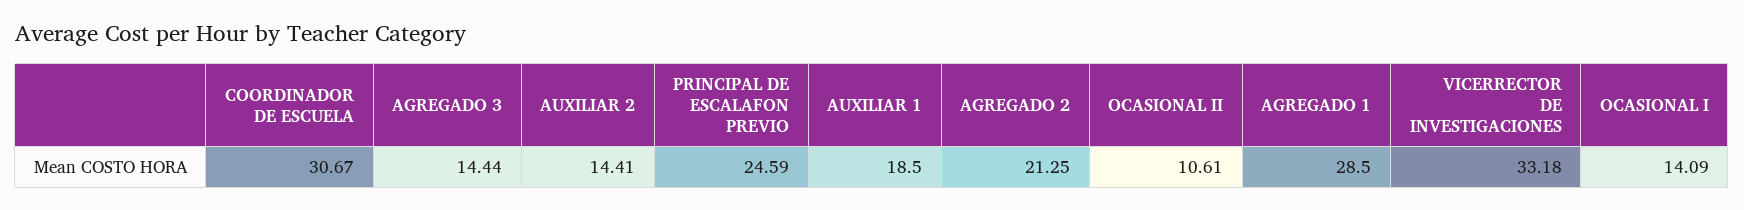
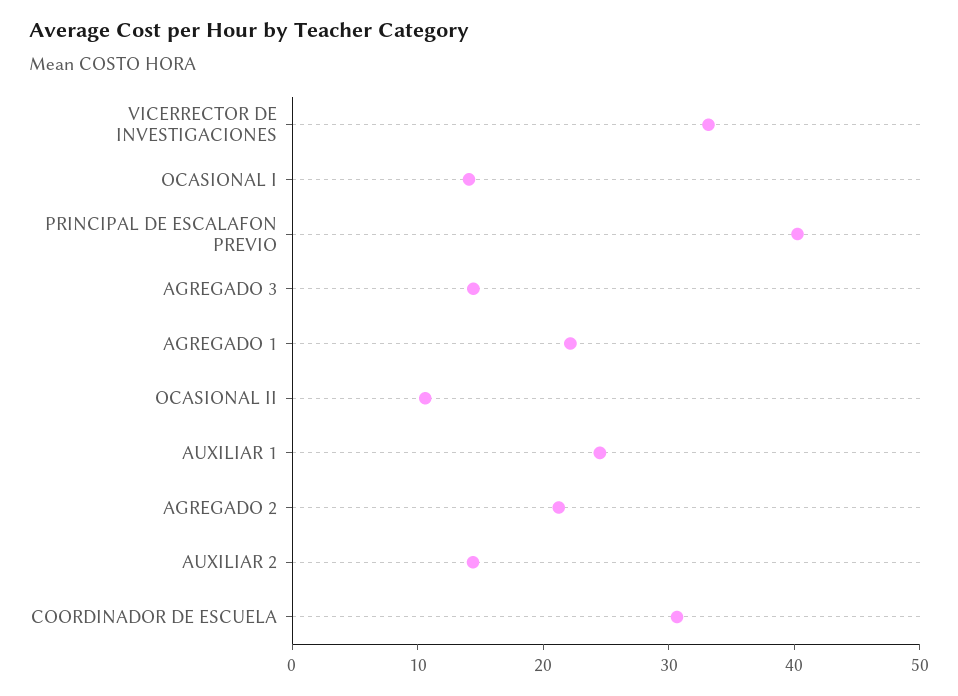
PRINCIPAL DE ESCALAFON PREVIO: 24.59 -> 40
AUXILIAR 1: 18.5 -> 24
AGREGADO 1: 28.5 -> 22

